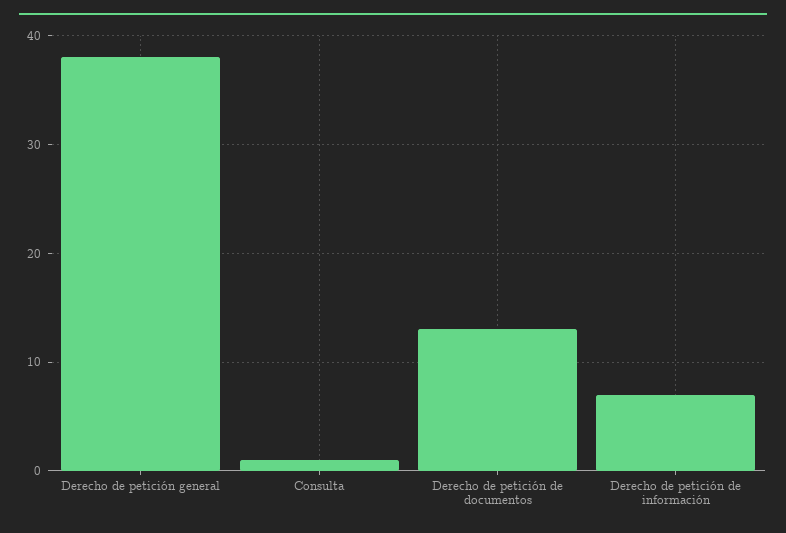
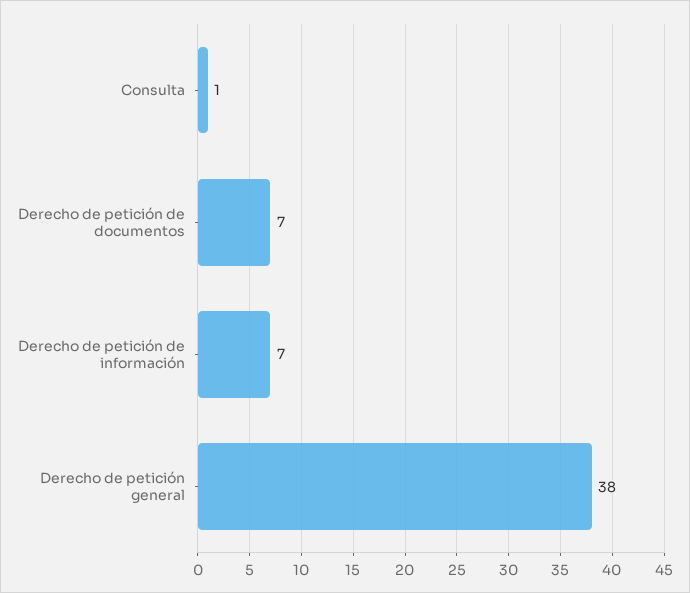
Derecho de petición de documentos: 13 -> 7

